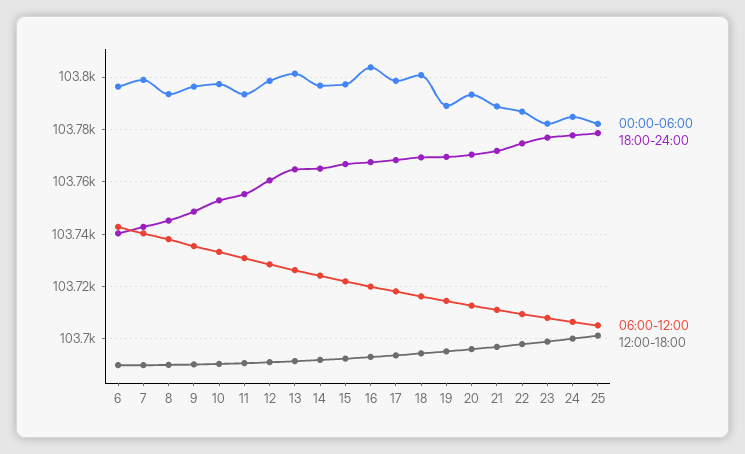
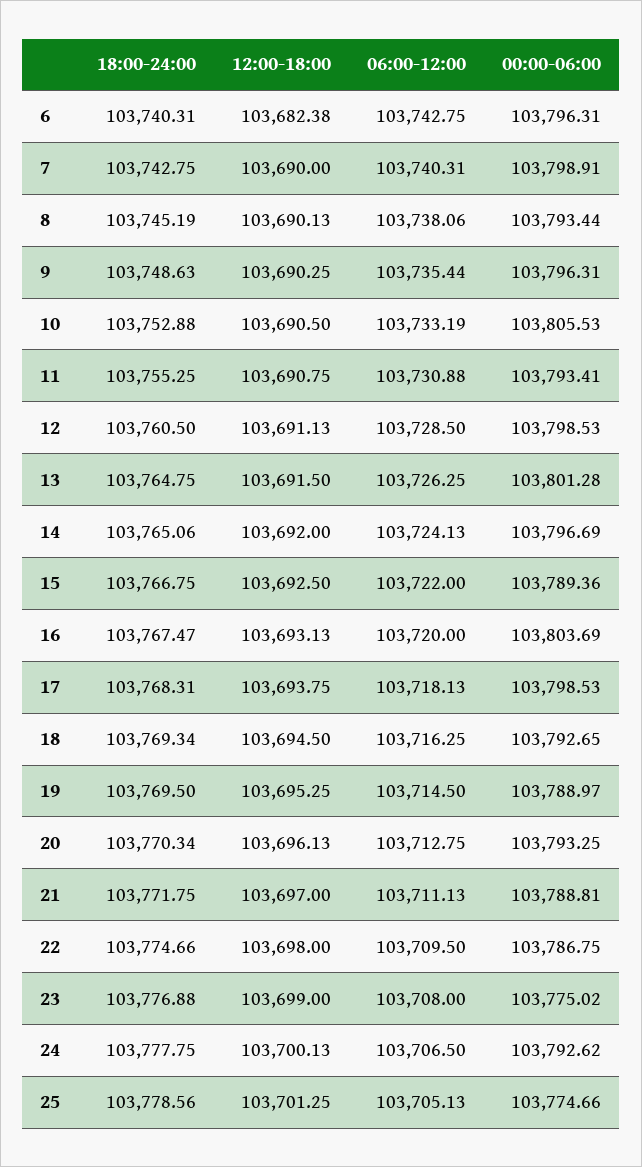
12:00-18:00, 6: 103690 -> 103682.38
00:00-06:00, 10: 103797.5 -> 103805.53
00:00-06:00, 15: 103797.5 -> 103789.36
00:00-06:00, 18: 103800 -> 103792.65
00:00-06:00, 23: 103782.5 -> 103775.02
00:00-06:00, 24: 103785 -> 103792.62
00:00-06:00, 25: 103782.5 -> 103774.66

